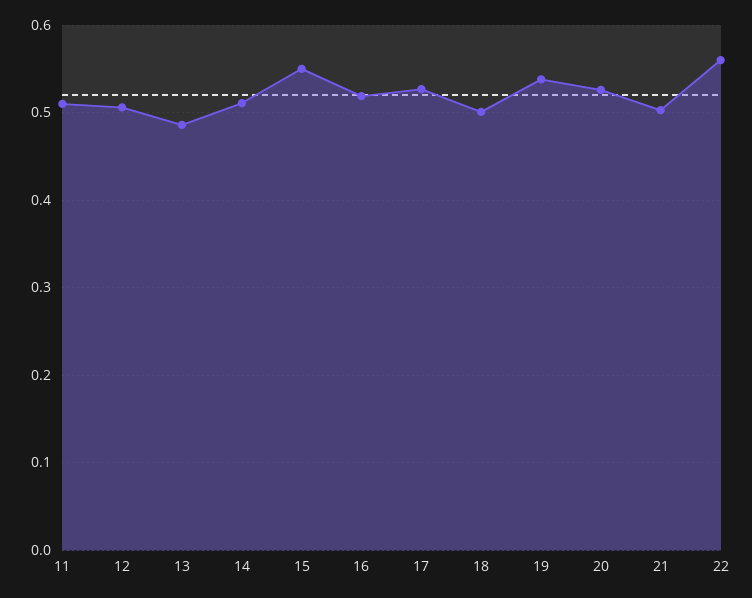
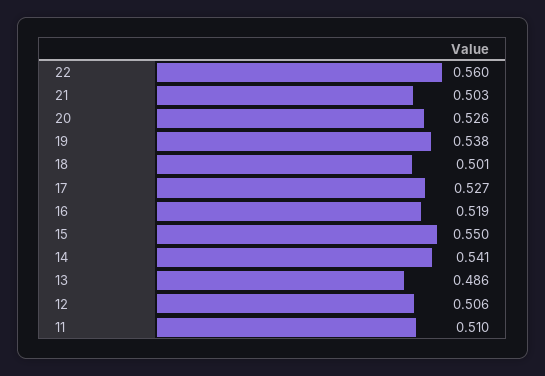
14: 0.51 -> 0.541

